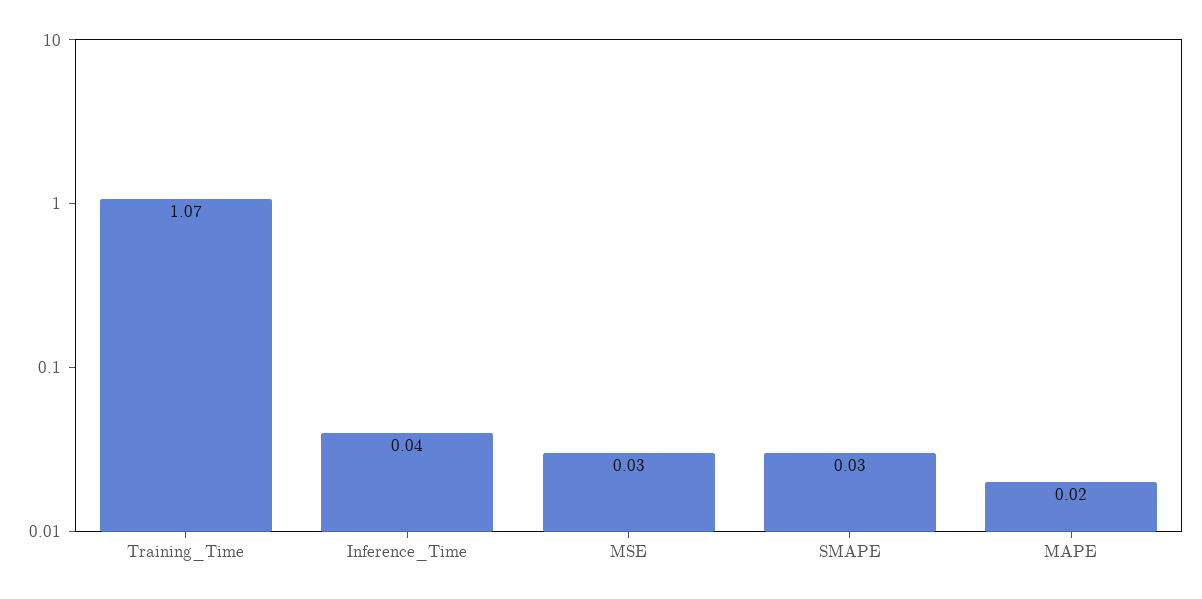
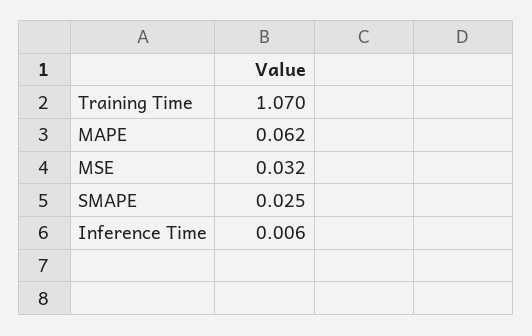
Inference_Time: 0.04 -> 0.006
MAPE: 0.02 -> 0.062

